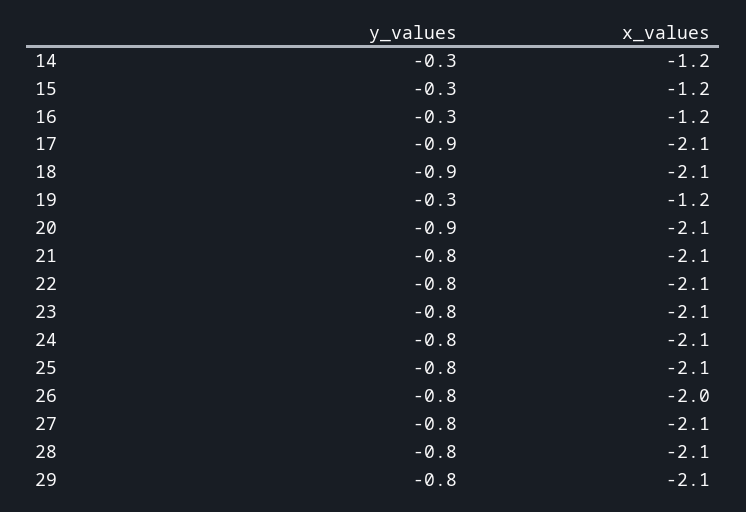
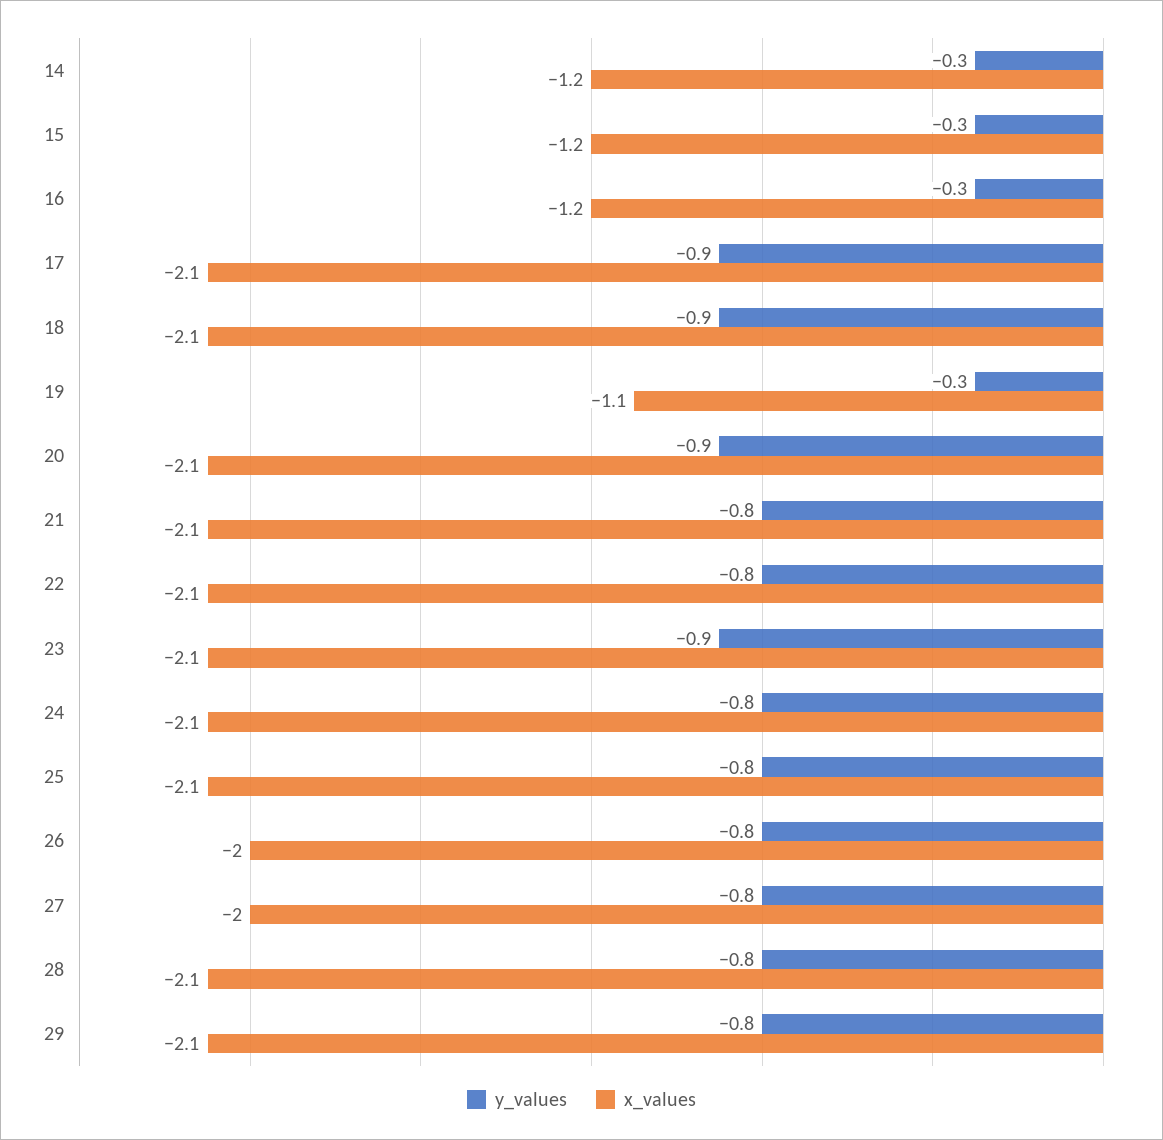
x_values, 19: -1.2 -> -1.1
y_values, 23: -0.8 -> -0.9
x_values, 27: -2.1 -> -2

